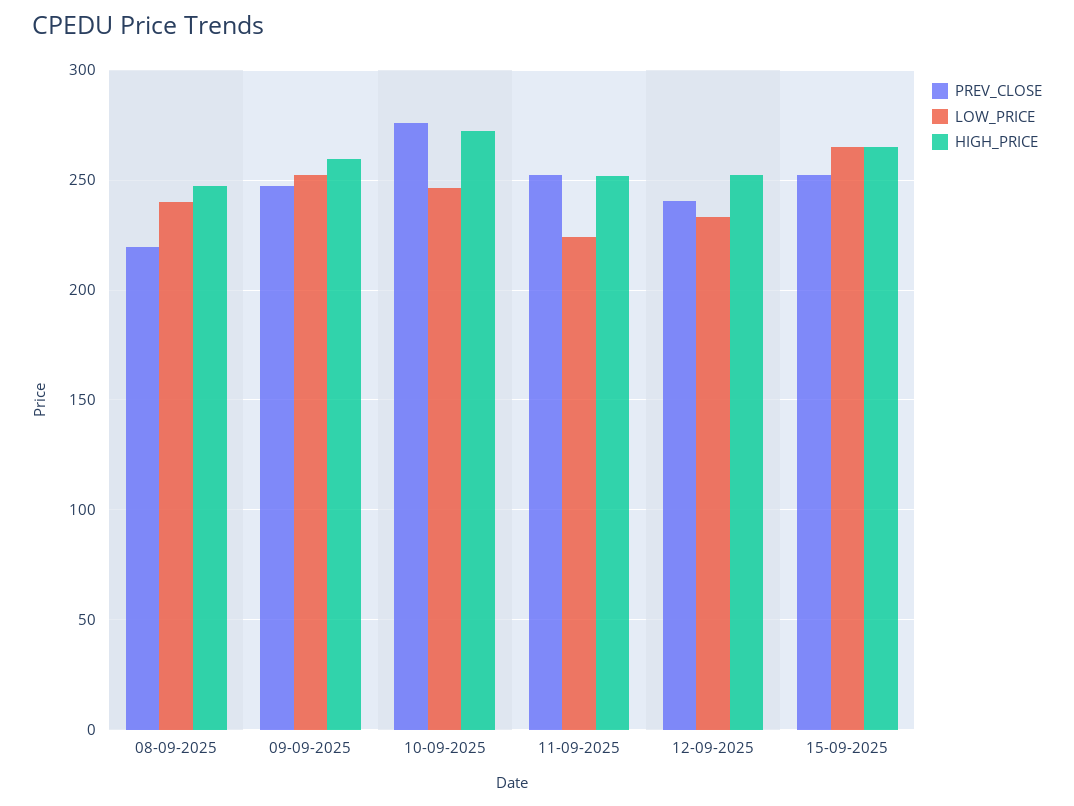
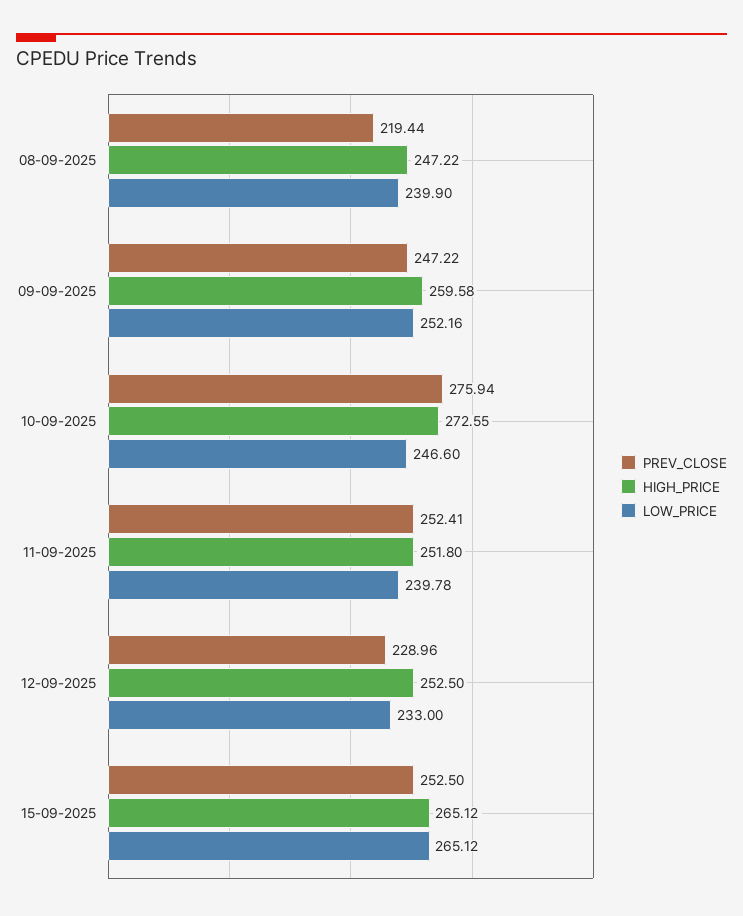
LOW_PRICE, 11-09-2025: 225 -> 239.78
PREV_CLOSE, 12-09-2025: 240 -> 228.96

